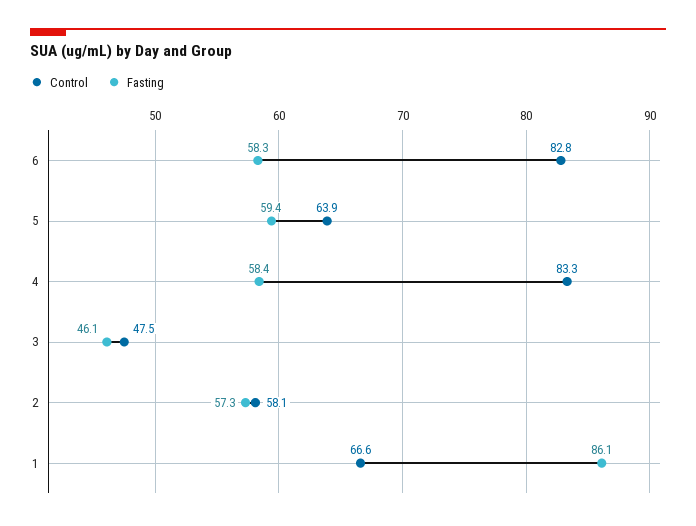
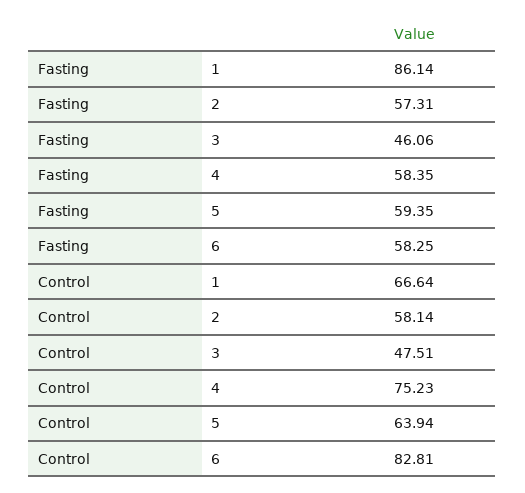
Control, 4: 83.3 -> 75.23

